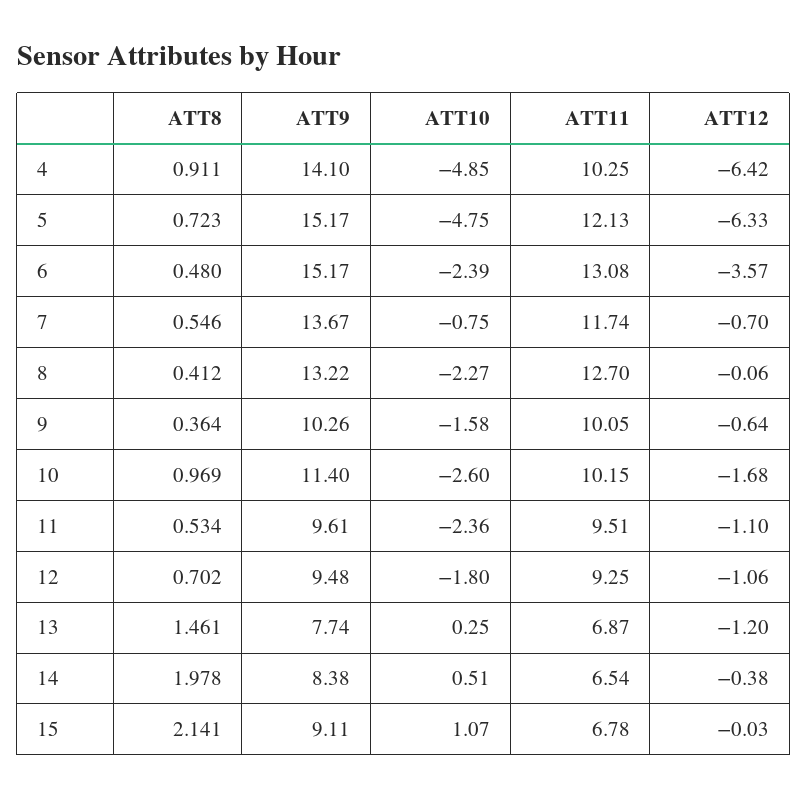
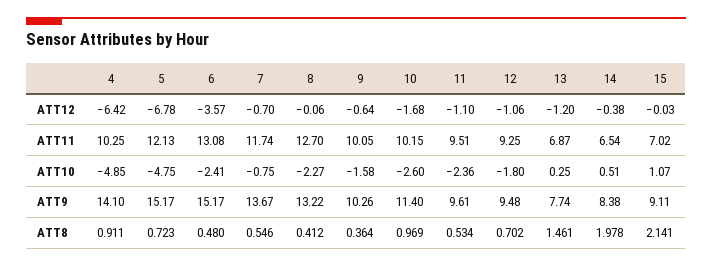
ATT12, 5: -6.33 -> -6.78
ATT10, 6: -2.39 -> -2.41
ATT11, 15: 6.78 -> 7.02

